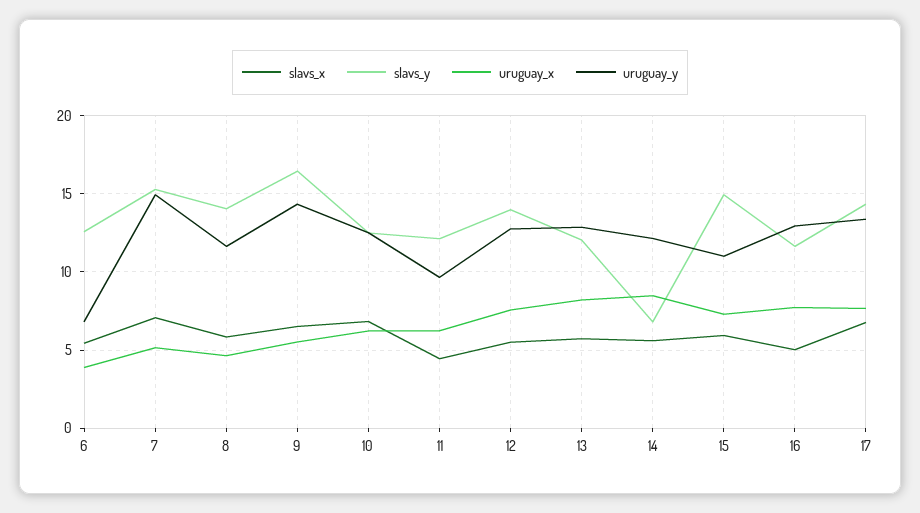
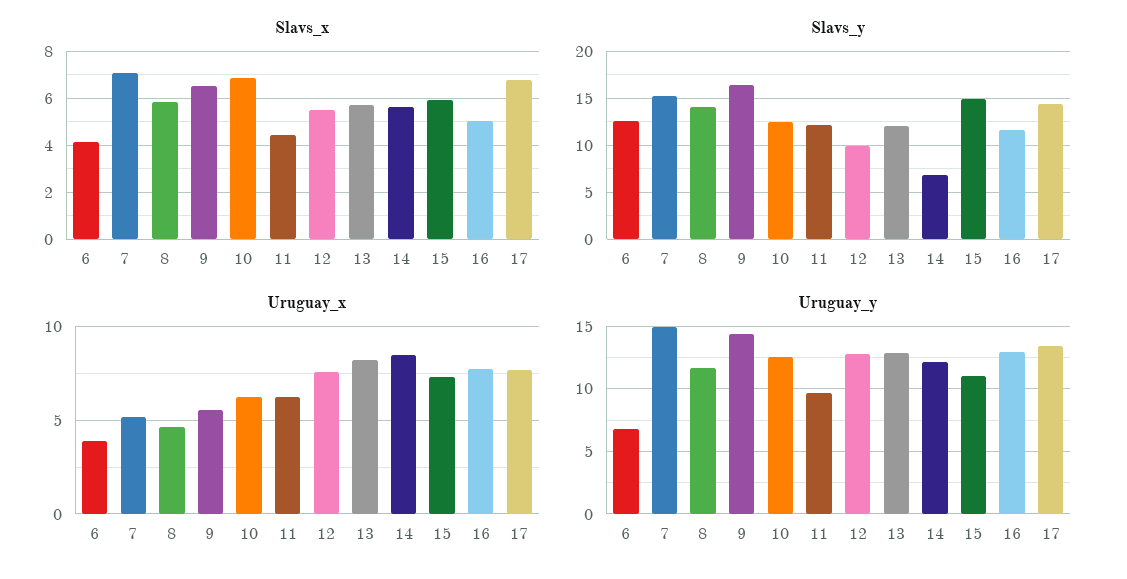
slavs_x, 6: 5.5 -> 4
slavs_y, 12: 14 -> 10

